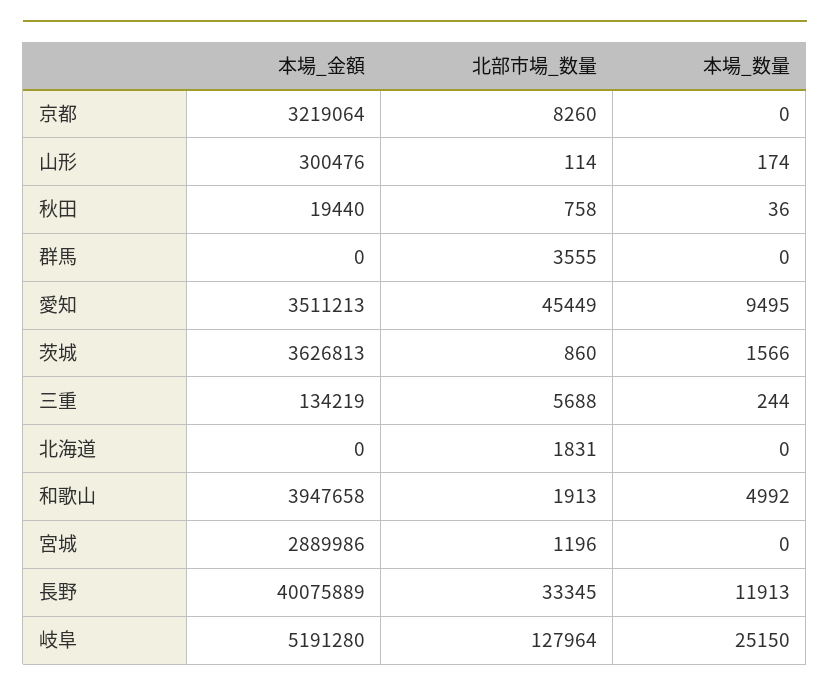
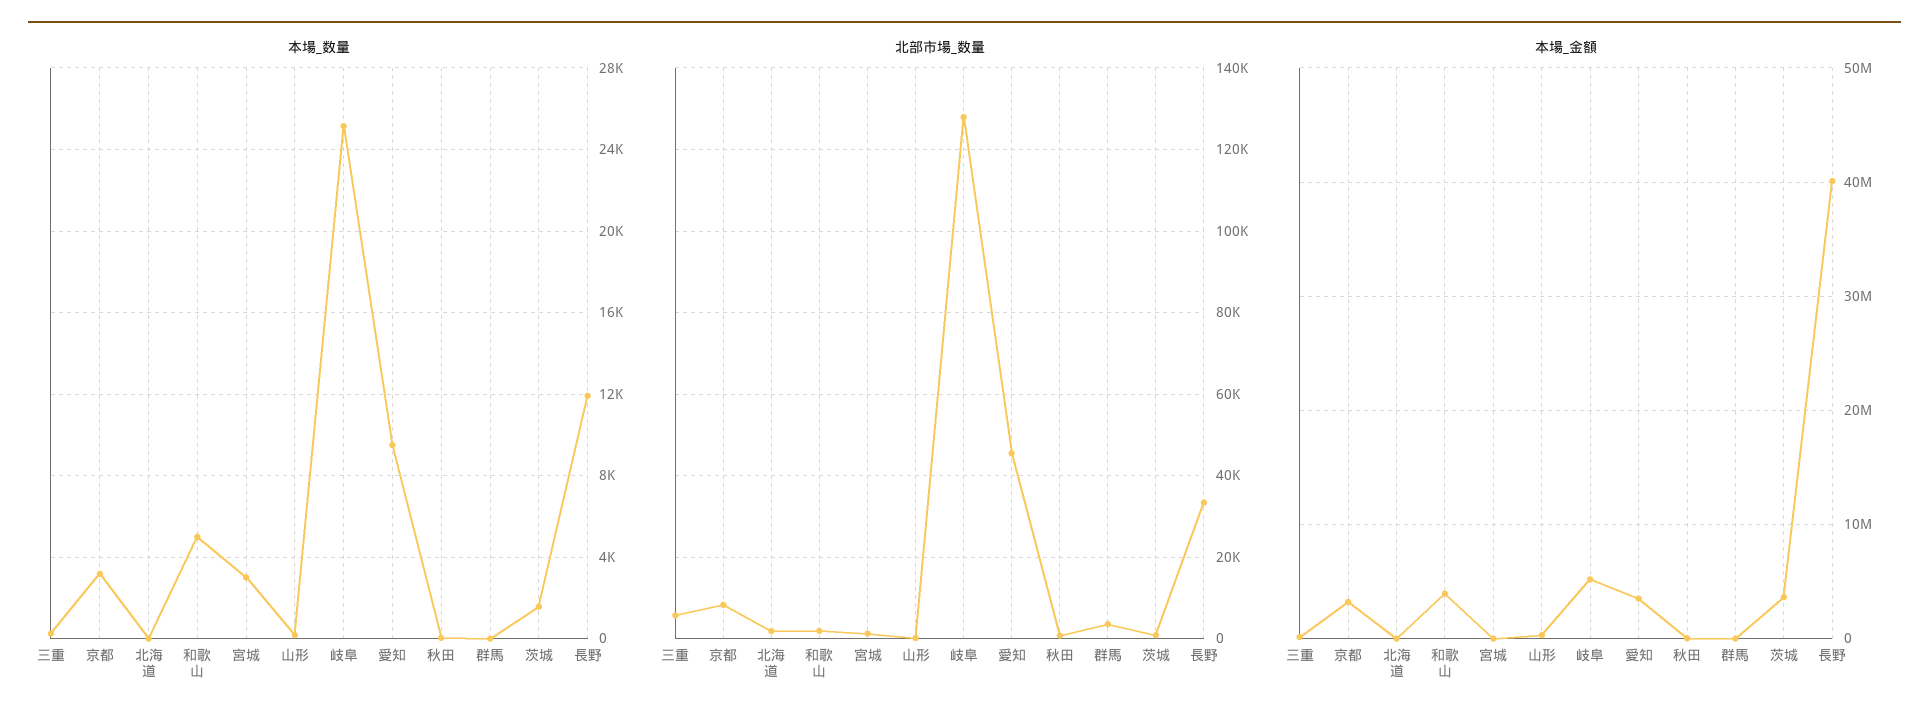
本場_数量, 京都: 0 -> 3000
本場_金額, 宮城: 2889986 -> 0
本場_数量, 宮城: 0 -> 3000

